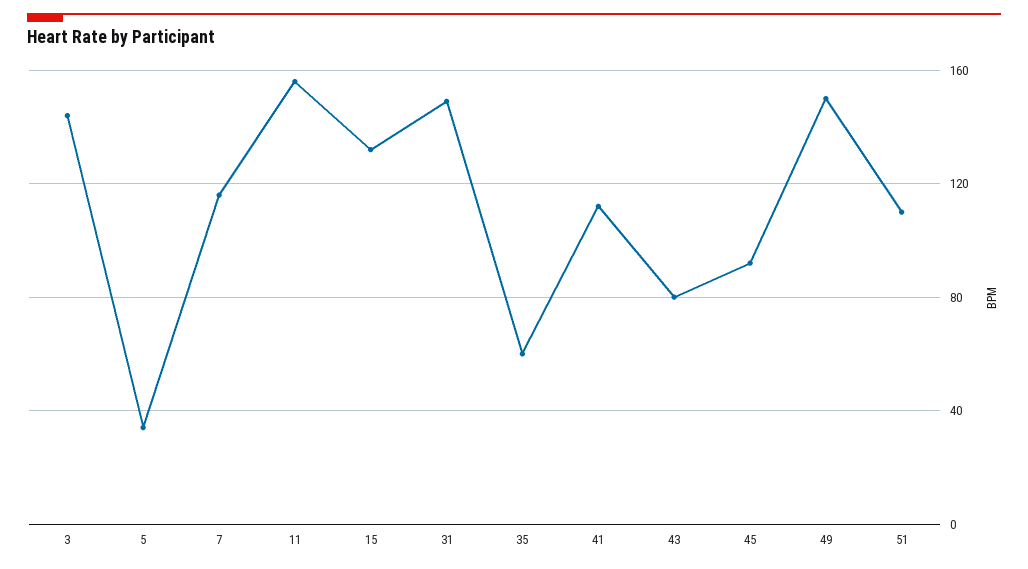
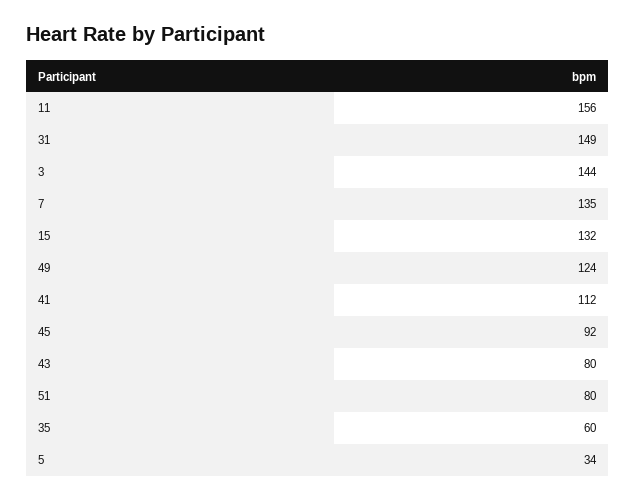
7: 115 -> 135
49: 150 -> 124
51: 110 -> 80

